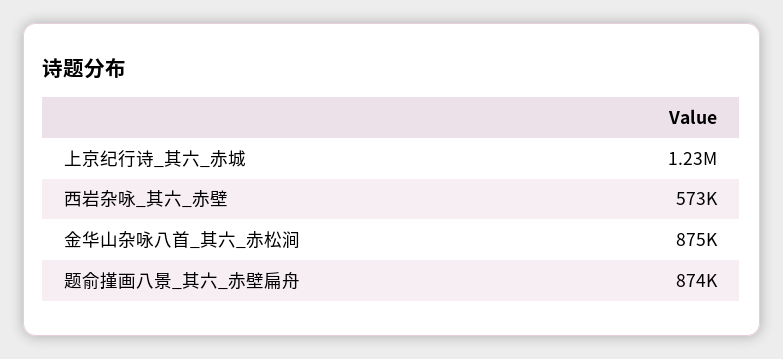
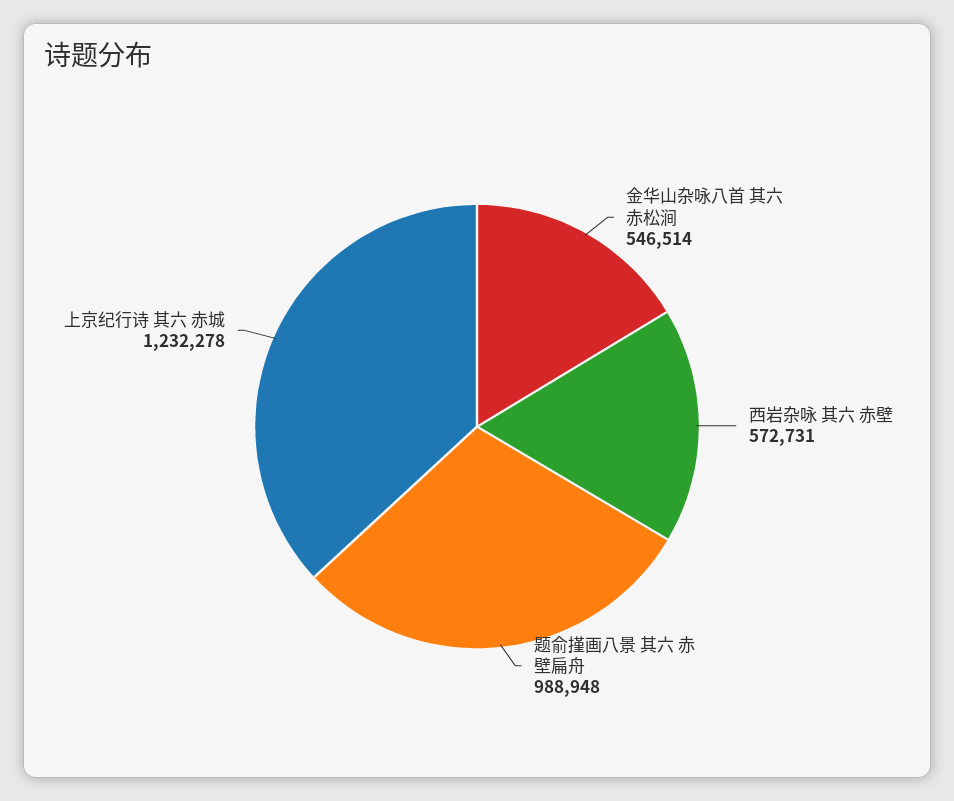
金华山杂咏八首_其六_赤松涧: 875000 -> 546514
题俞㨷画八景_其六_赤壁扁舟: 874000 -> 988948

